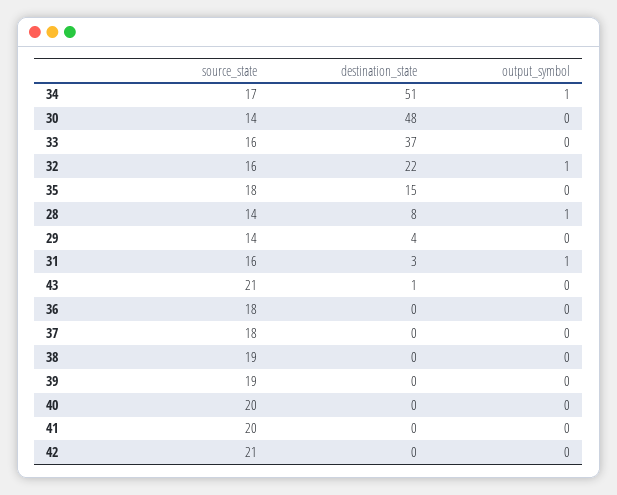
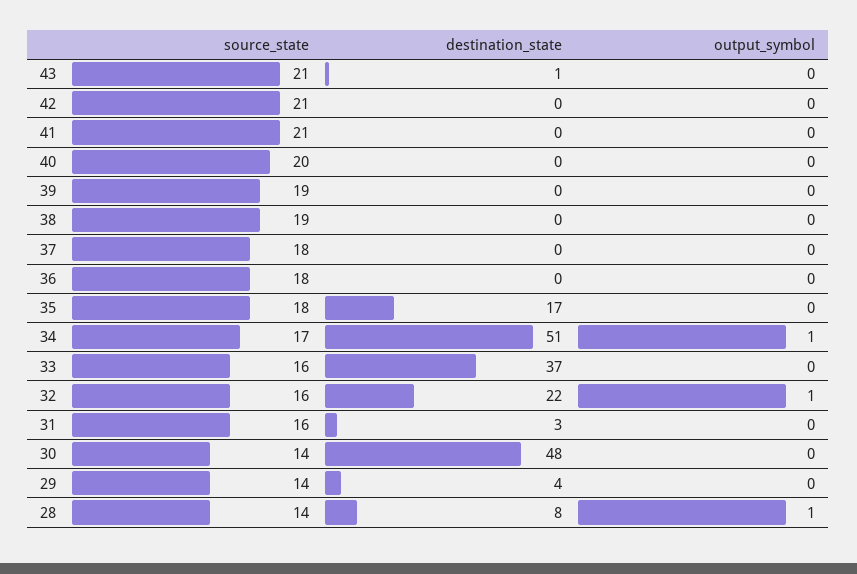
destination_state, 35: 15 -> 17
output_symbol, 31: 1 -> 0
source_state, 41: 20 -> 21

